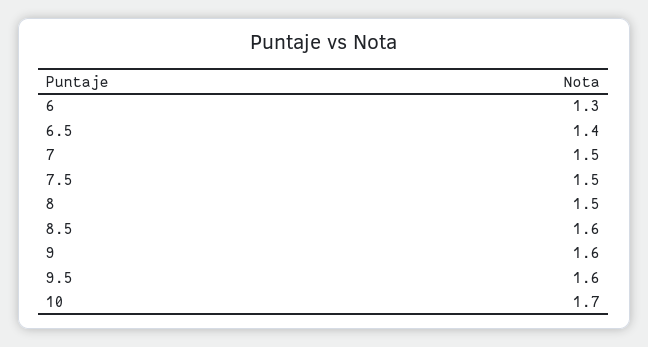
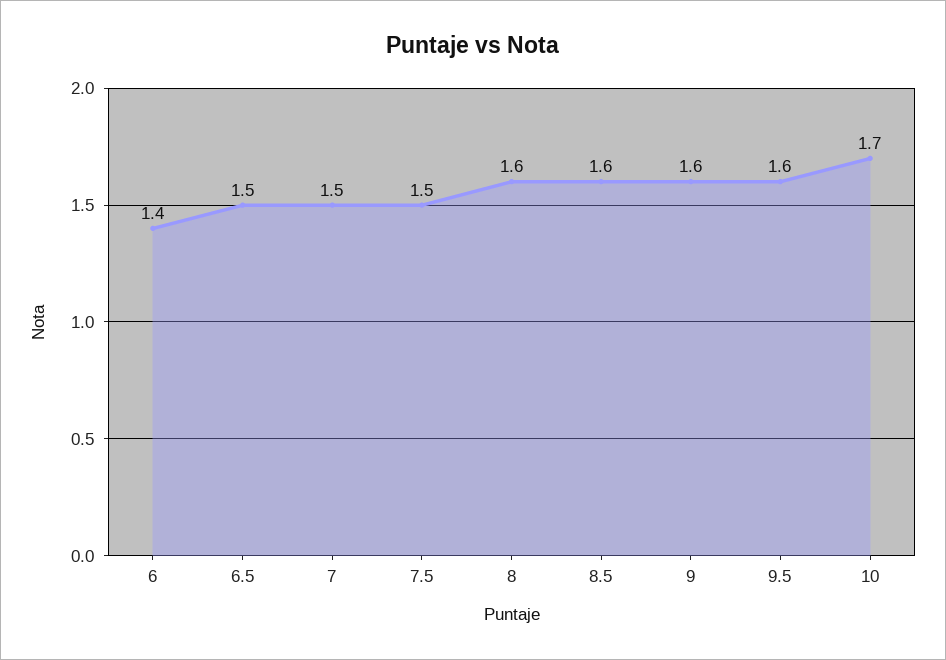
6: 1.3 -> 1.4
6.5: 1.4 -> 1.5
8: 1.5 -> 1.6

